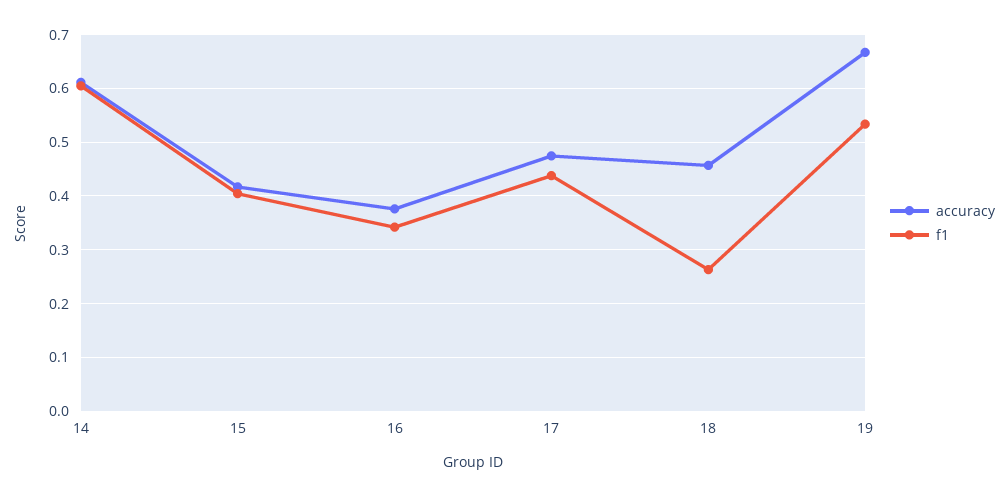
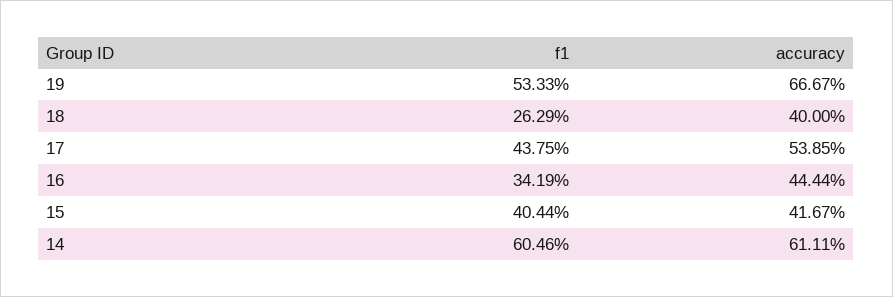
accuracy, 16: 0.38 -> 0.4444
accuracy, 17: 0.48 -> 0.5385
accuracy, 18: 0.46 -> 0.4

